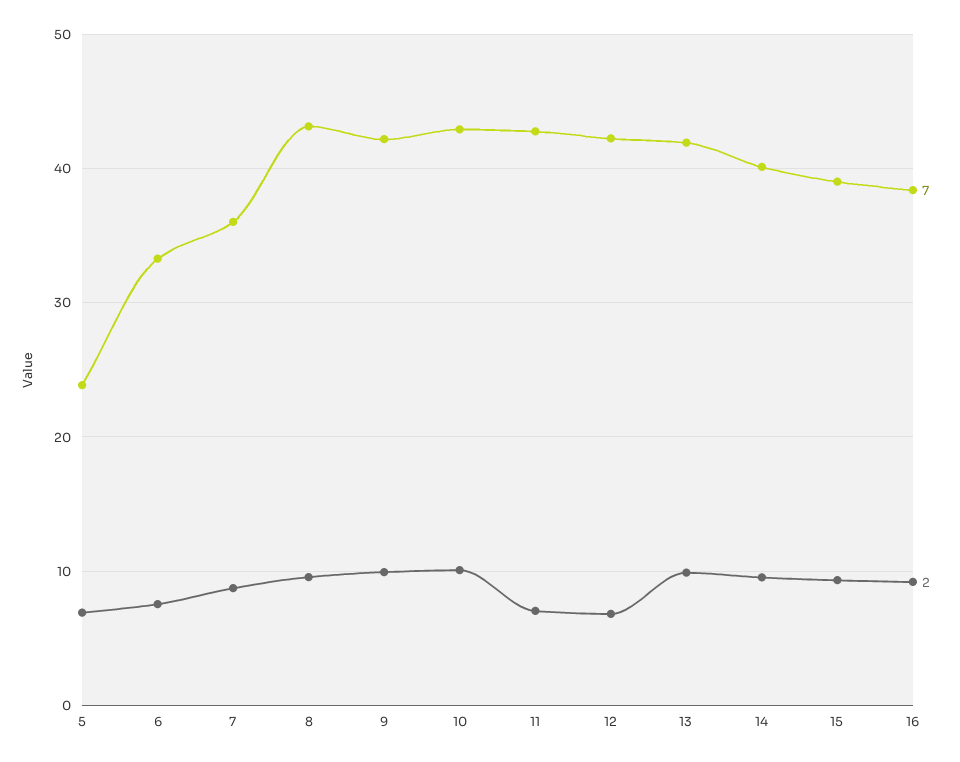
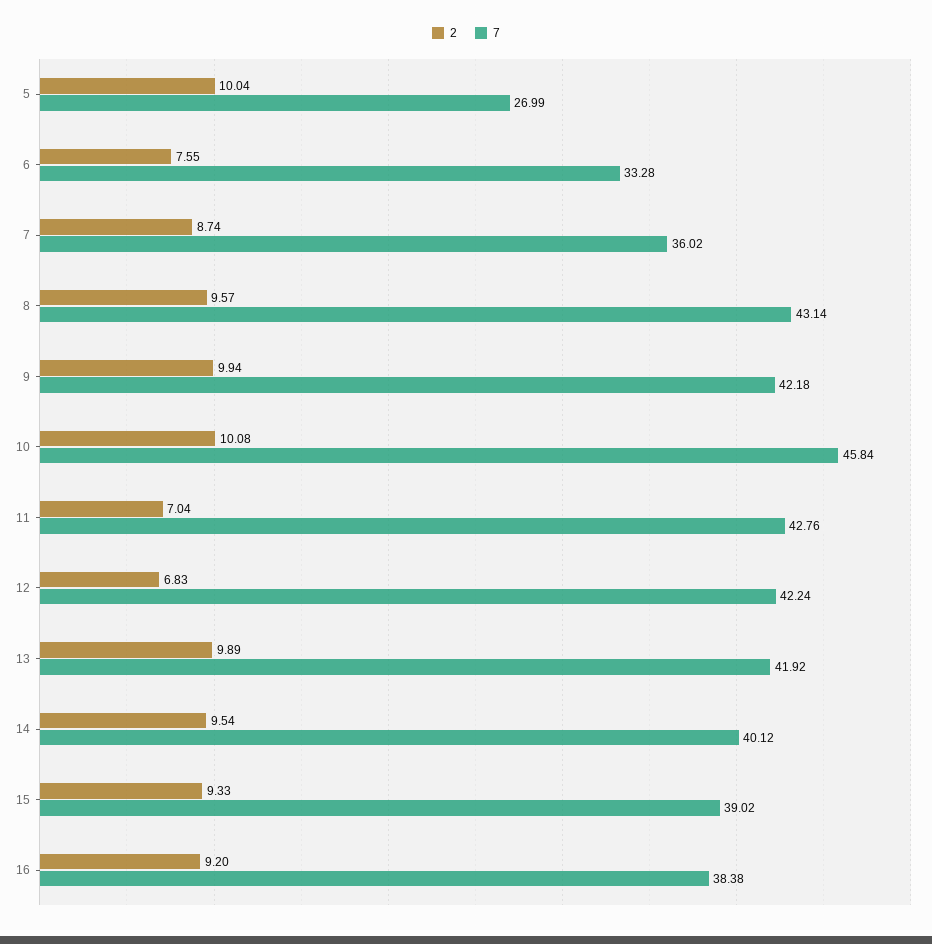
7, 5: 24 -> 26.99
2, 5: 7 -> 10.04
7, 10: 43 -> 45.84

